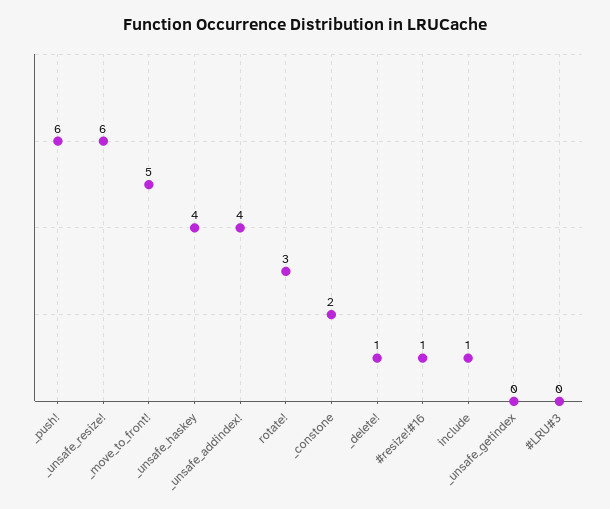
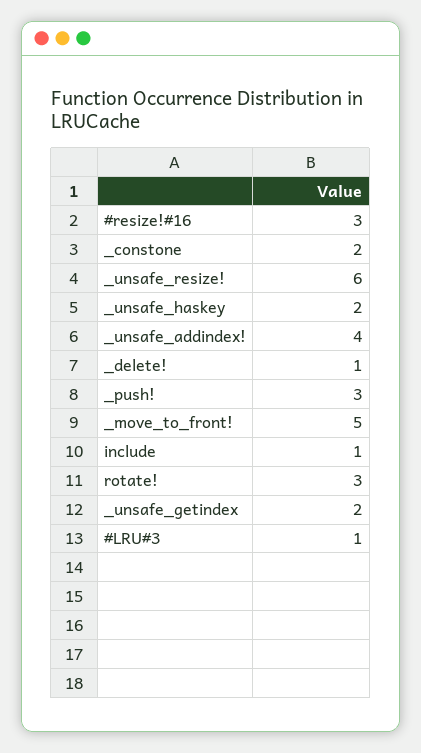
_push!: 6 -> 3
_unsafe_haskey: 4 -> 2
#resize!#16: 1 -> 3
_unsafe_getindex: 0 -> 2
#LRU#3: 0 -> 1

